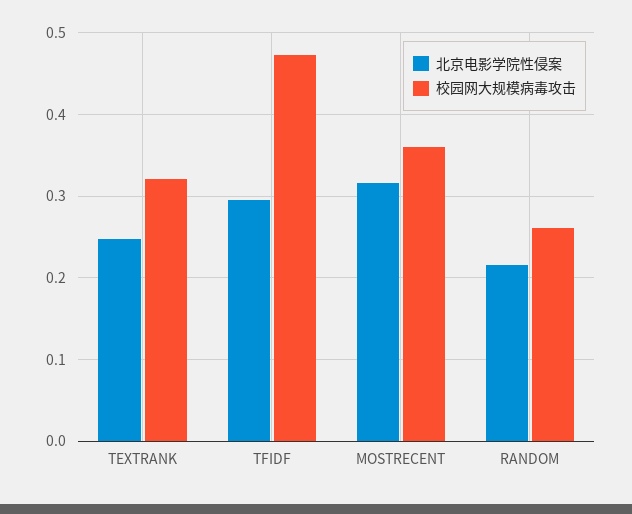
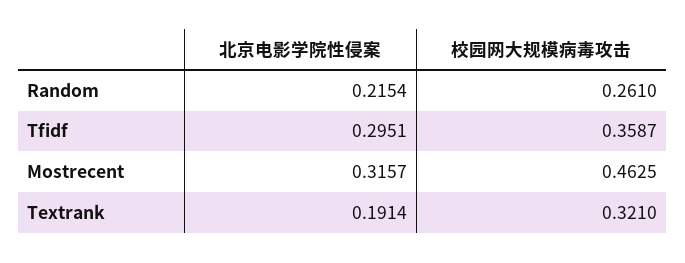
北京电影学院性侵案, TEXTRANK: 0.25 -> 0.1914
校园网大规模病毒攻击, TFIDF: 0.47 -> 0.3587
校园网大规模病毒攻击, MOSTRECENT: 0.36 -> 0.4625

